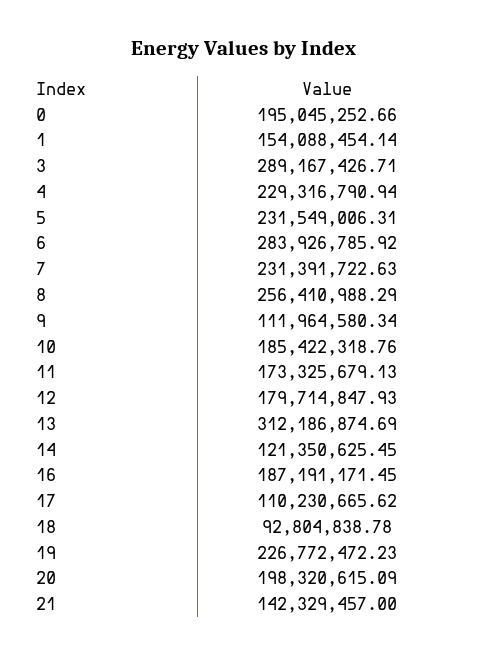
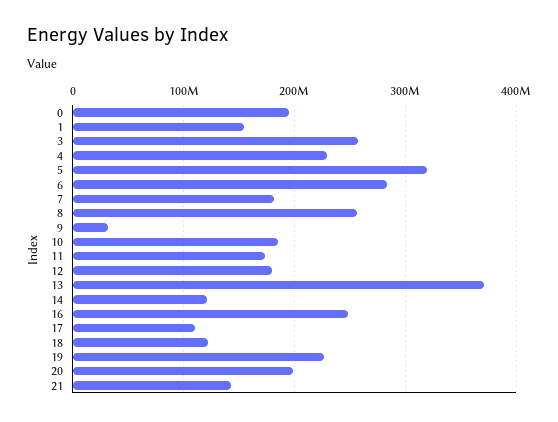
3: 289167426.71 -> 260000000
5: 231549006.31 -> 320000000
7: 231391722.63 -> 180000000
9: 111964580.34 -> 30000000
13: 312186874.69 -> 370000000
16: 187191171.45 -> 250000000
18: 92804838.78 -> 120000000

